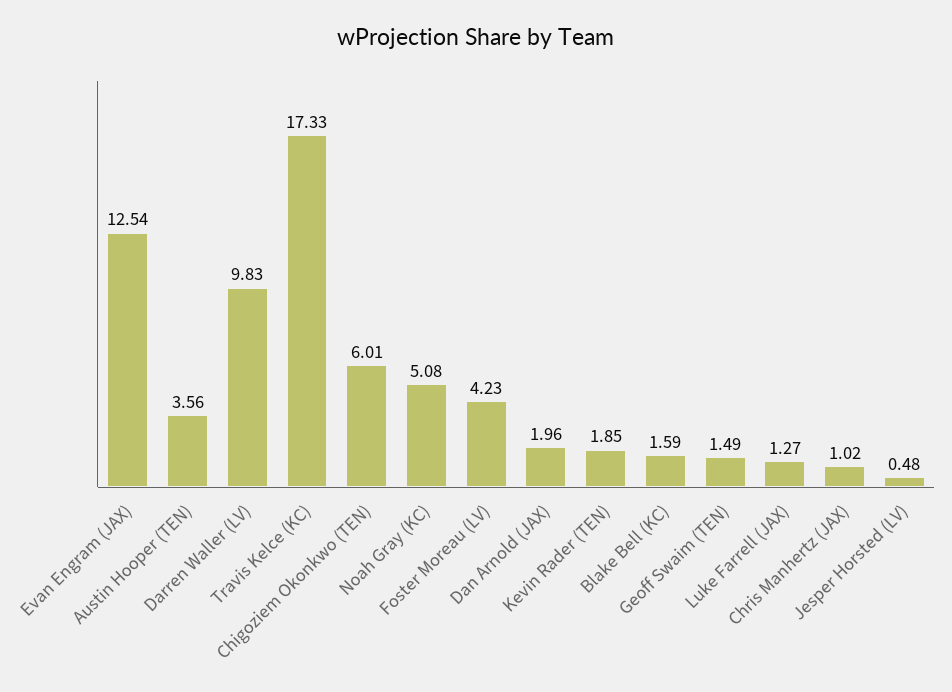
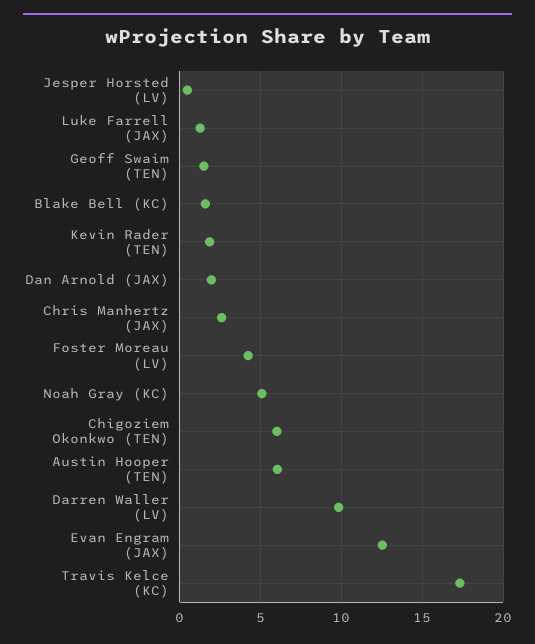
Austin Hooper (TEN): 3.56 -> 6
Chris Manhertz (JAX): 1.02 -> 2.5

